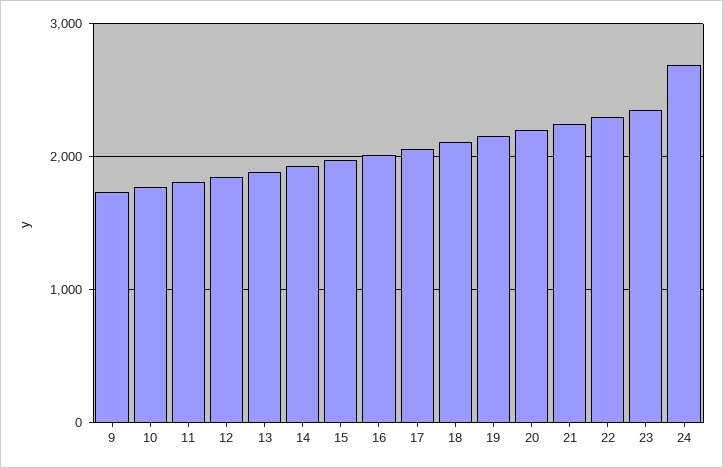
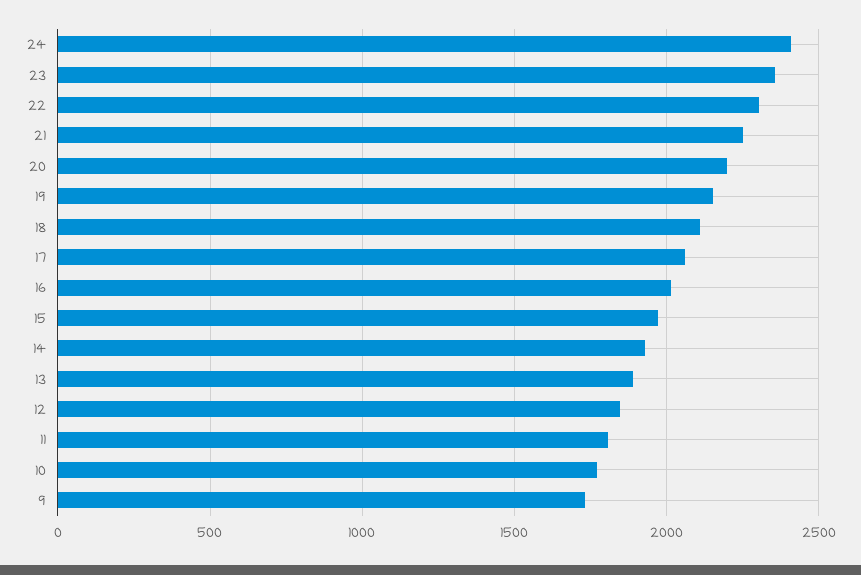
24: 2700 -> 2400

